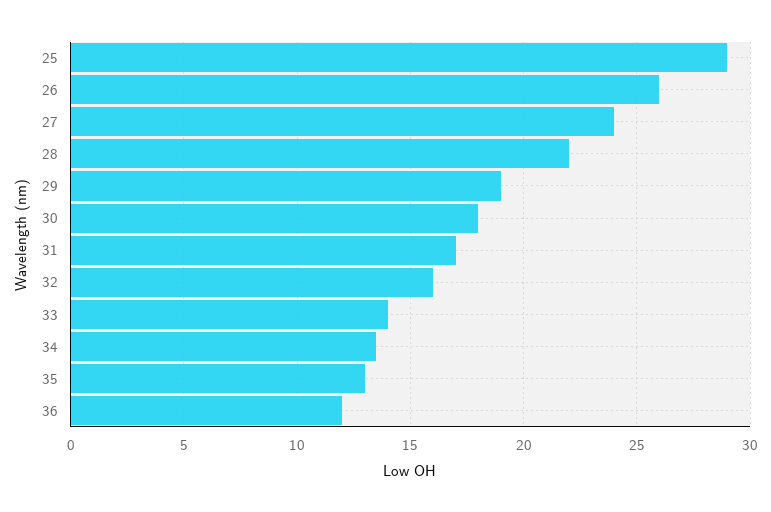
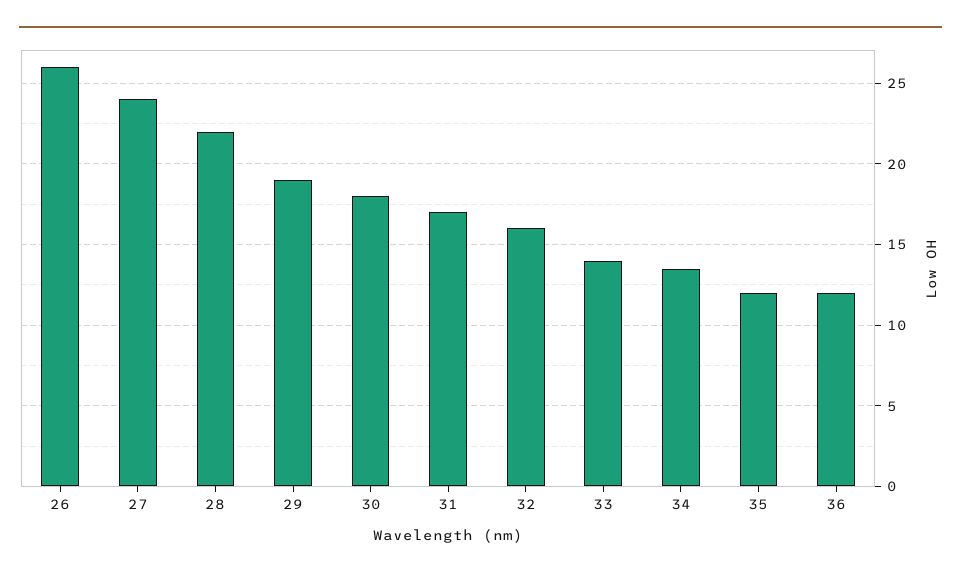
25: 29 -> none
35: 13 -> 12

